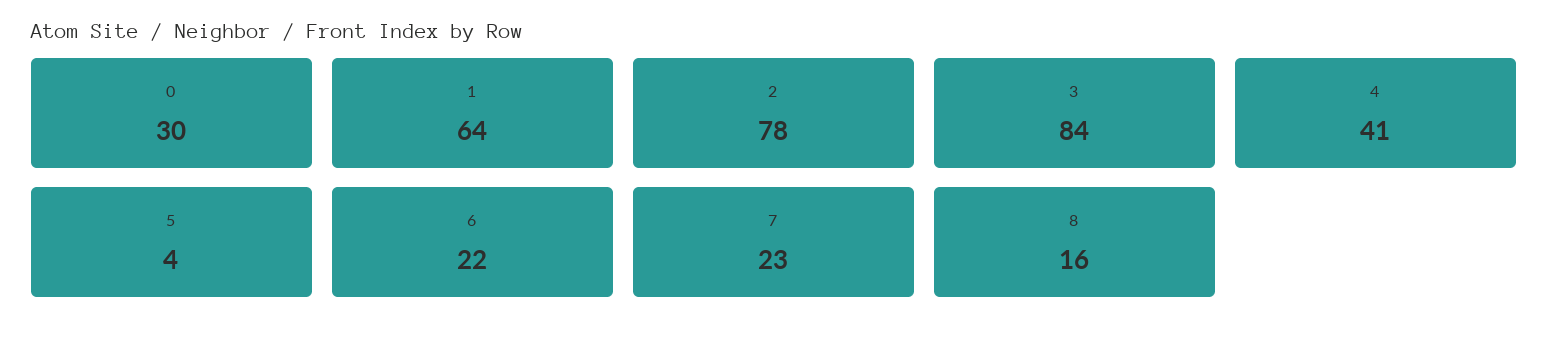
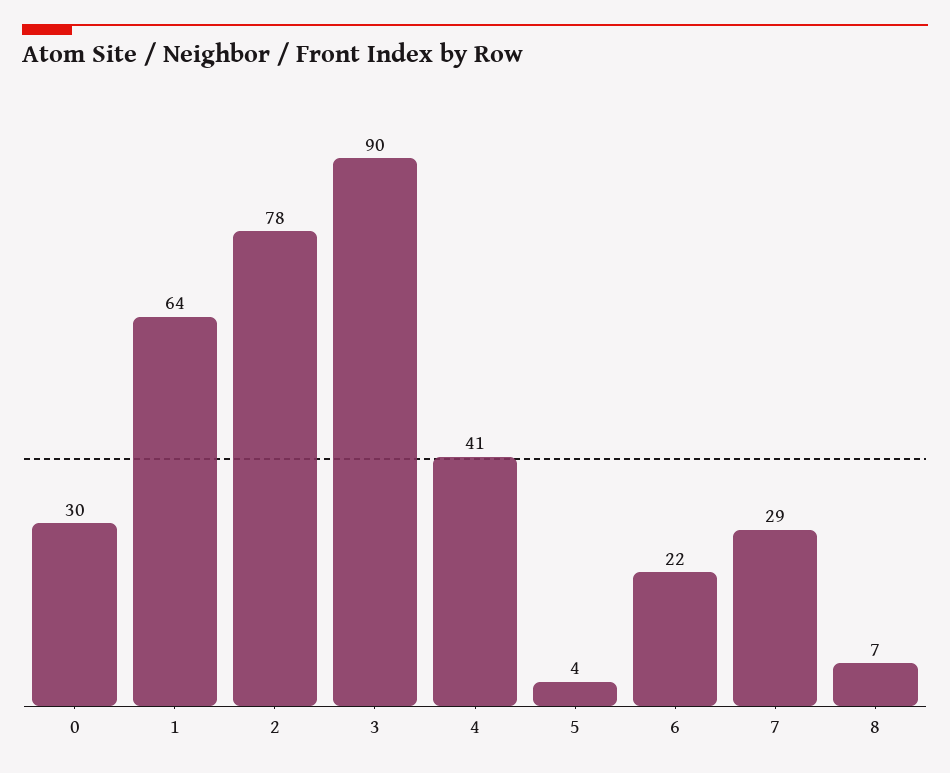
3: 84 -> 90
7: 23 -> 29
8: 16 -> 7

